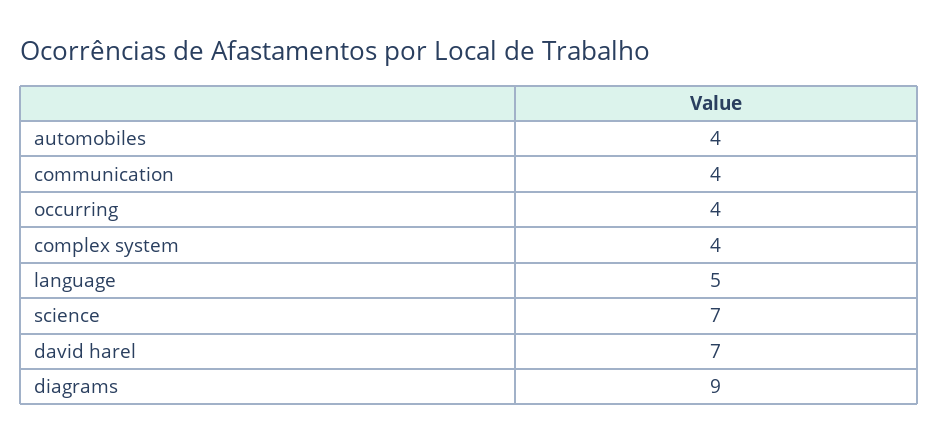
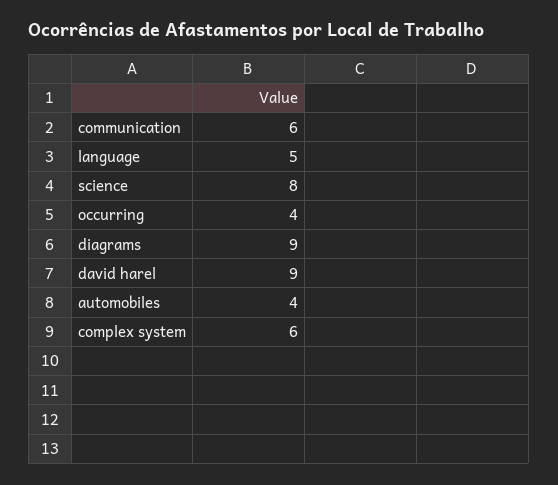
communication: 4 -> 6
complex system: 4 -> 6
science: 7 -> 8
david harel: 7 -> 9

